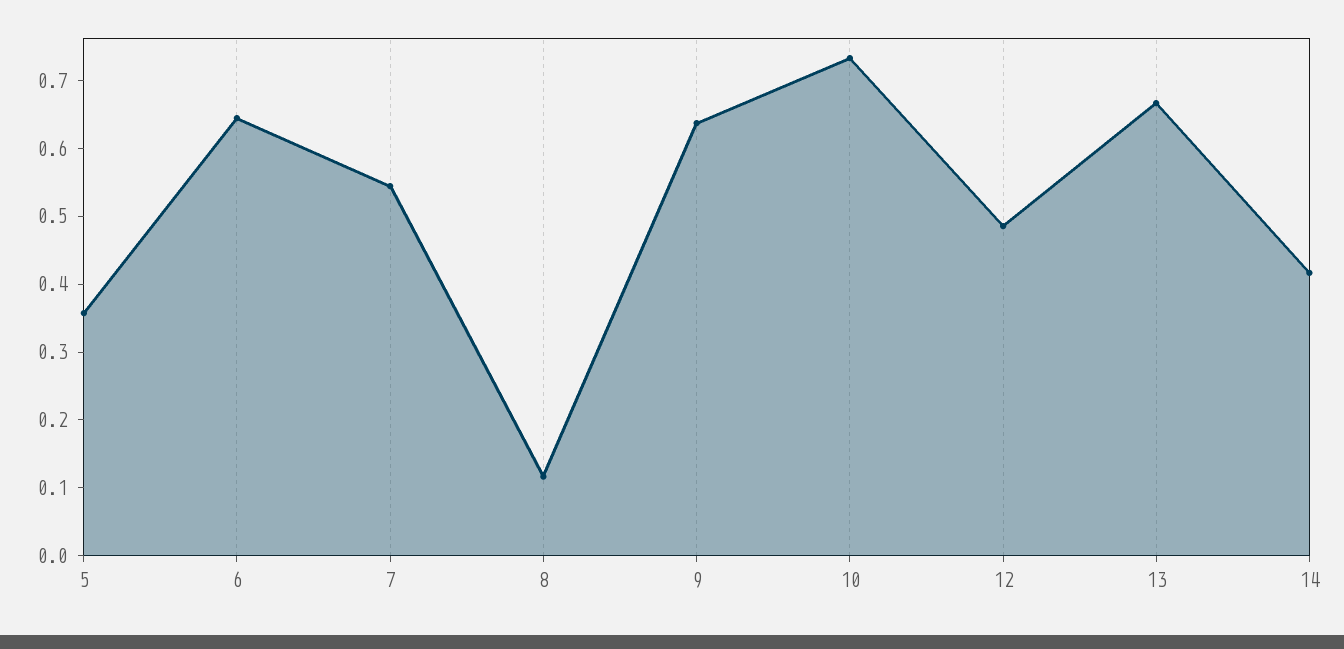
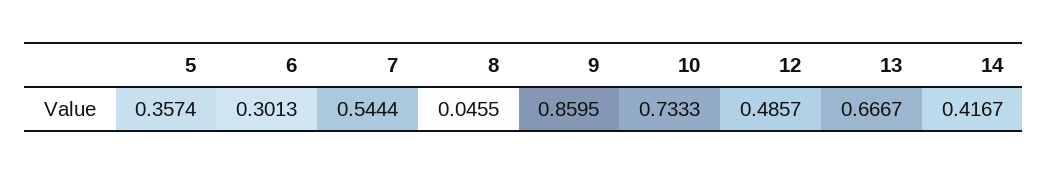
6: 0.64 -> 0.3013
8: 0.12 -> 0.0455
9: 0.64 -> 0.8595

